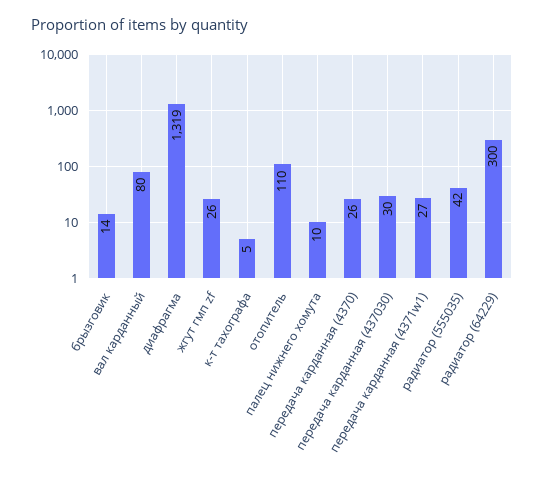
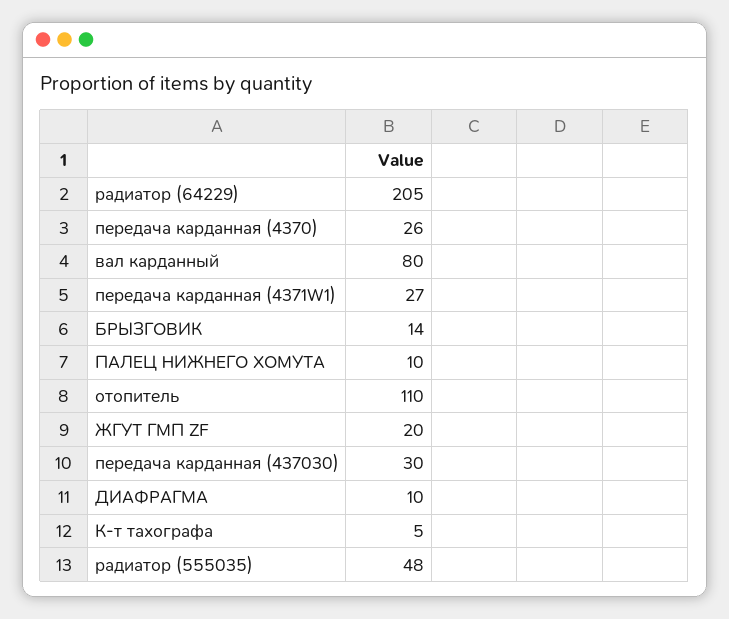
диафрагма: 1319 -> 10
жгут гмп zf: 26 -> 20
радиатор (555035): 42 -> 48
радиатор (64229): 300 -> 205

